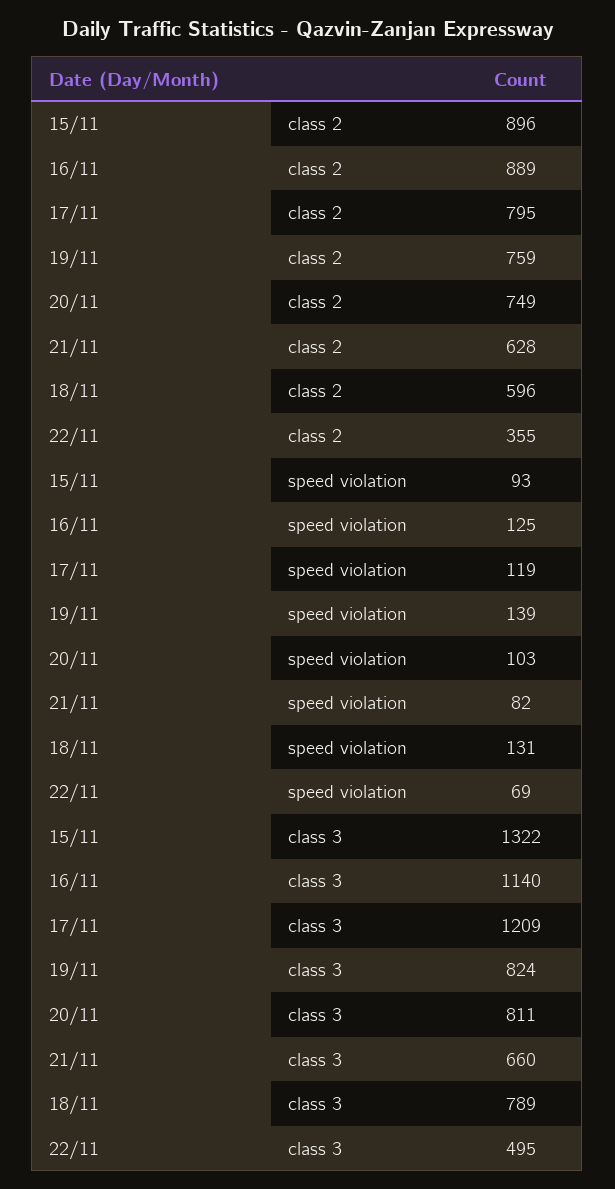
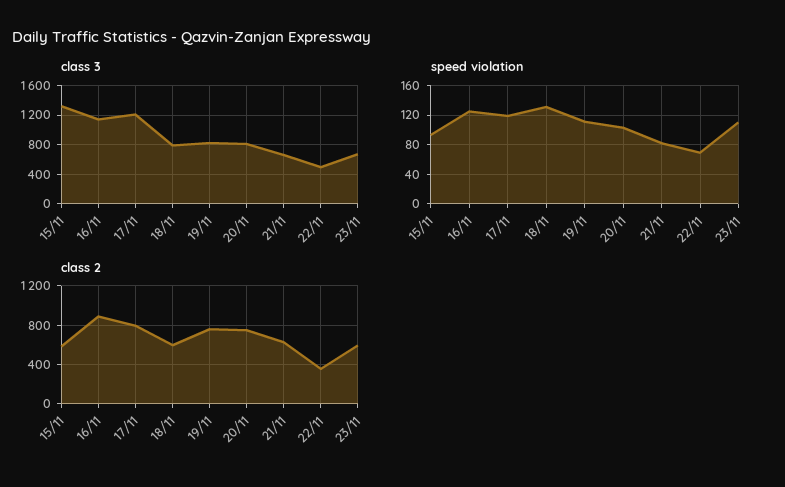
class 2, 15/11: 896 -> 600
speed violation, 19/11: 139 -> 110
class 3, 23/11: none -> 700
speed violation, 23/11: none -> 110
class 2, 23/11: none -> 600

